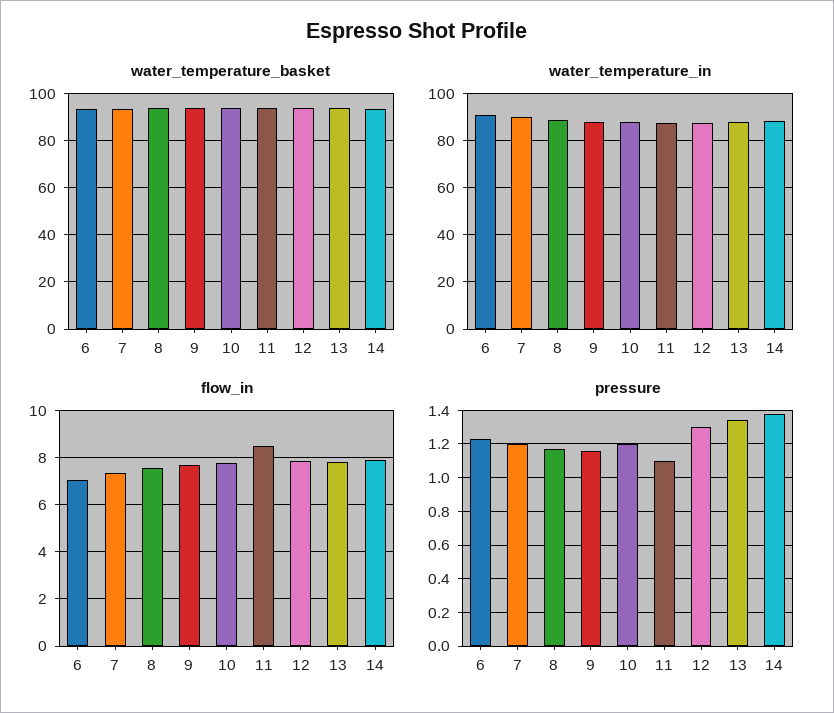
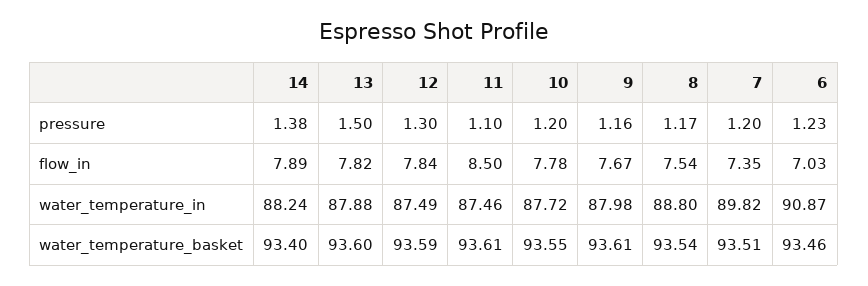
pressure, 13: 1.35 -> 1.5

